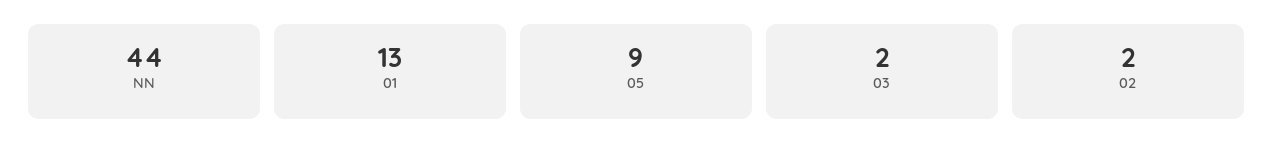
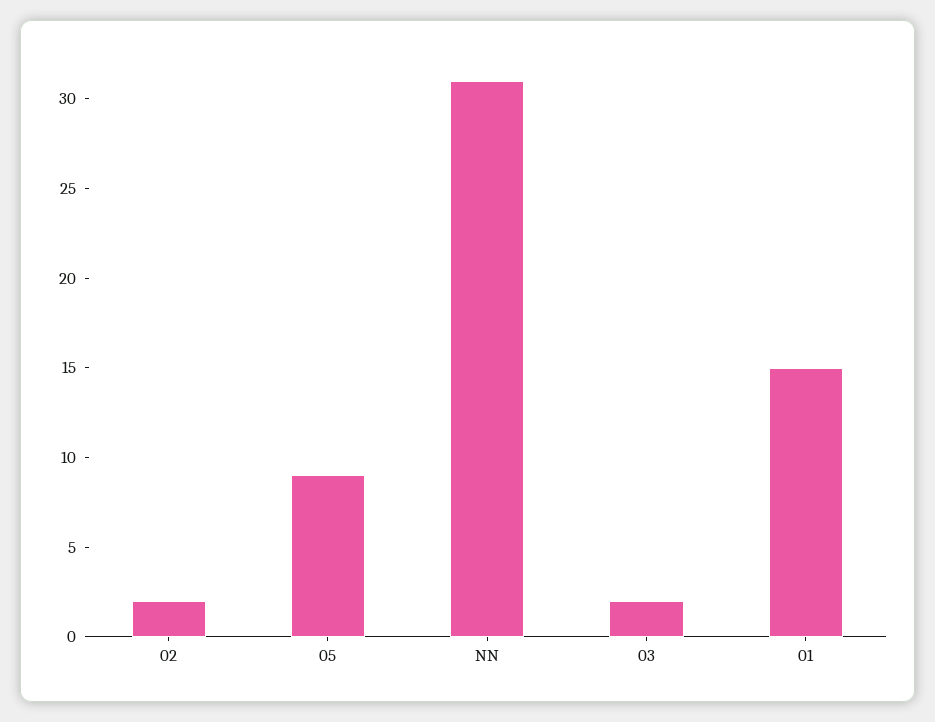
NN: 44 -> 31
01: 13 -> 15

